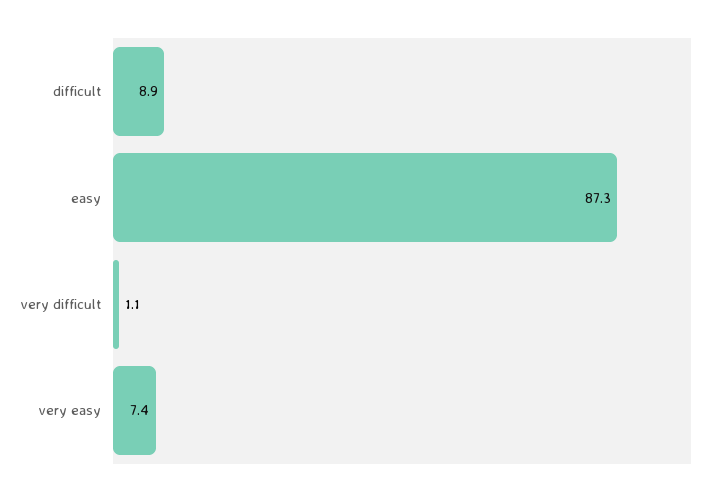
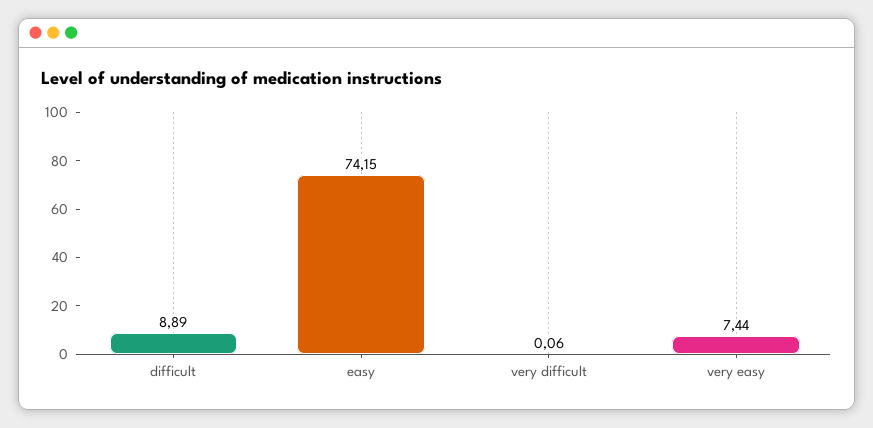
easy: 87.3 -> 74.15
very difficult: 1.1 -> 0.06

